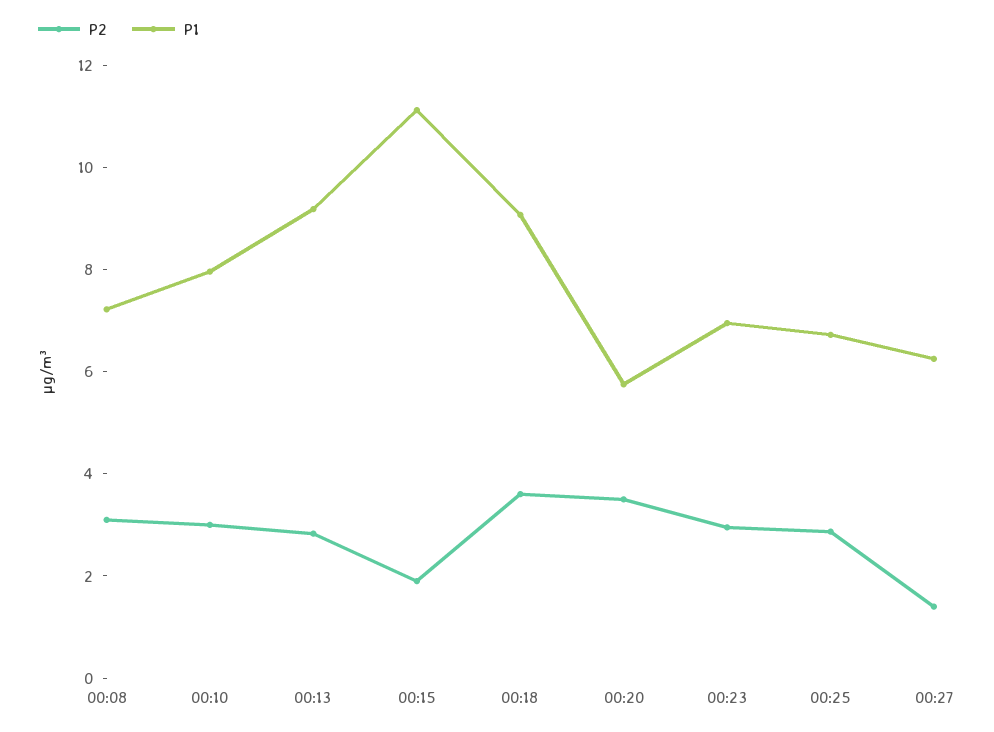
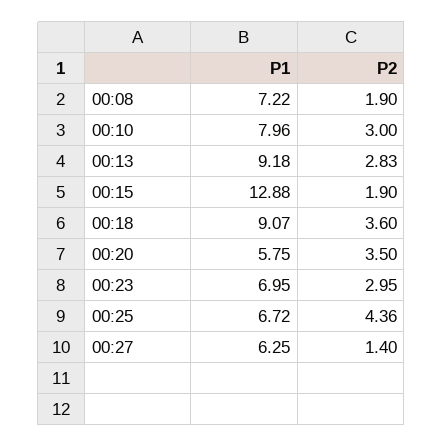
P2, 00:08: 3 -> 1.9
P1, 00:15: 11 -> 12.88
P2, 00:25: 3 -> 4.36

